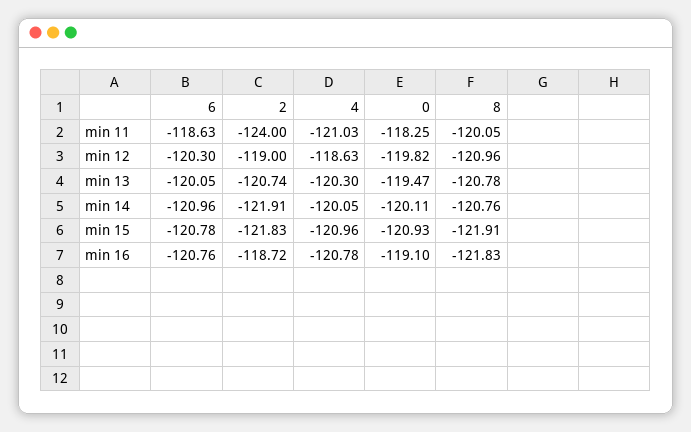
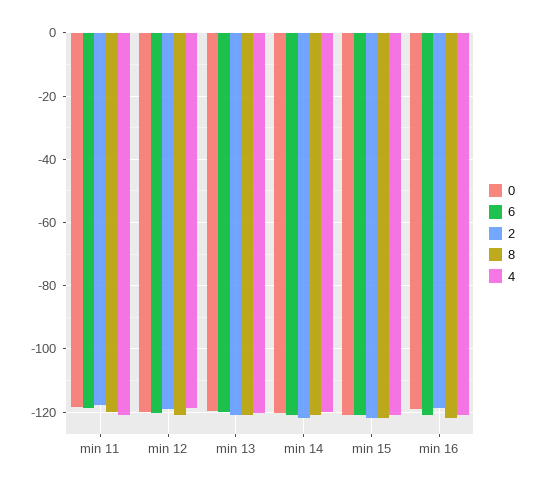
2, min 11: -124 -> -118

